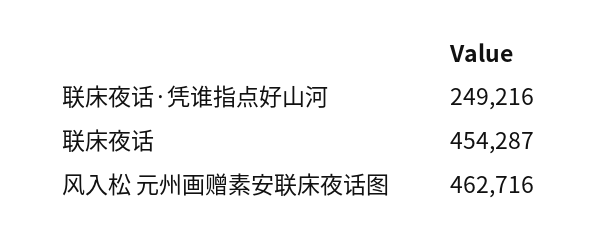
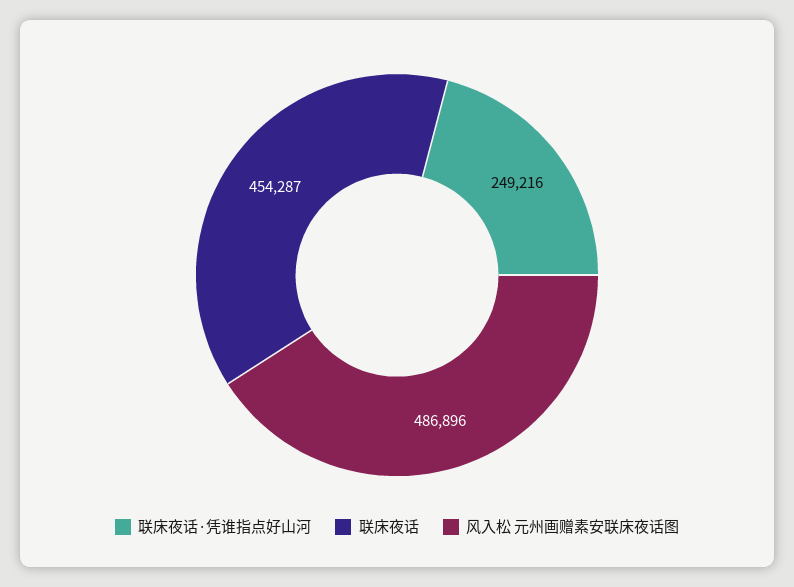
风入松 元州画赠素安联床夜话图: 462716 -> 486896

